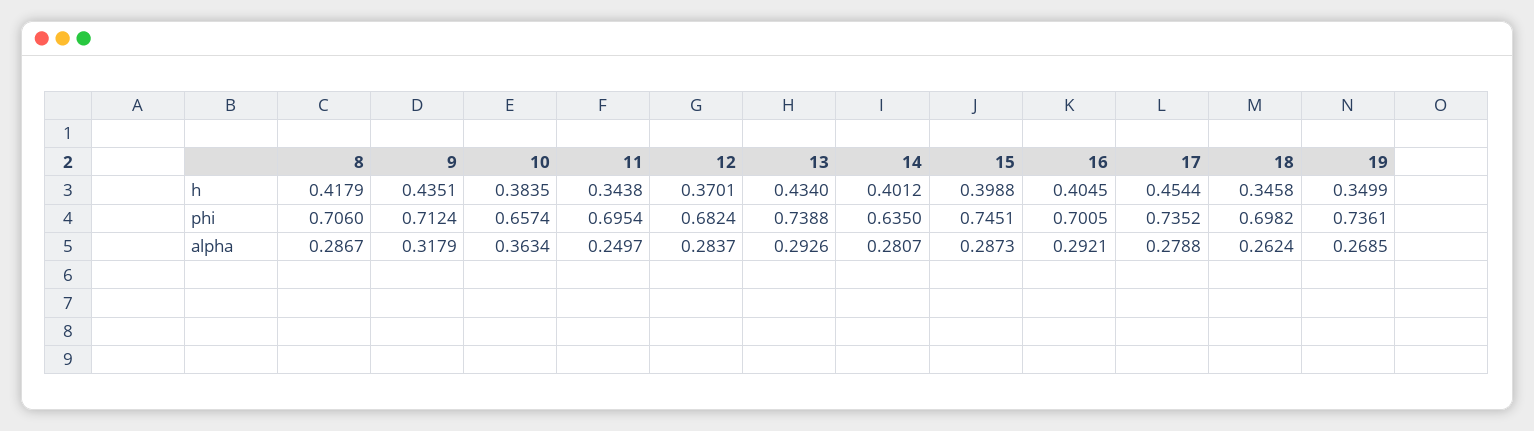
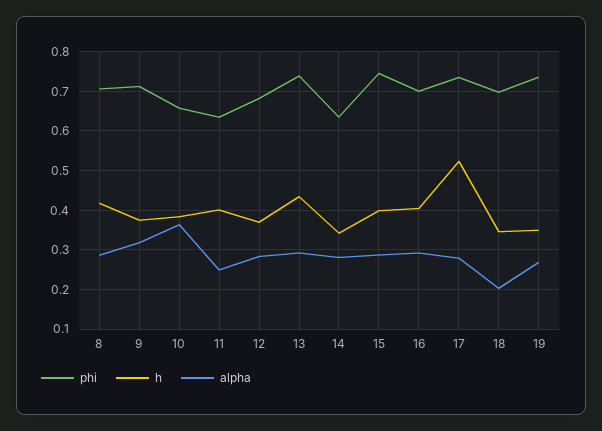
h, 9: 0.4351 -> 0.38
h, 11: 0.3438 -> 0.4
h, 14: 0.4012 -> 0.34
h, 17: 0.4544 -> 0.52
phi, 11: 0.6954 -> 0.64
alpha, 18: 0.2624 -> 0.2

